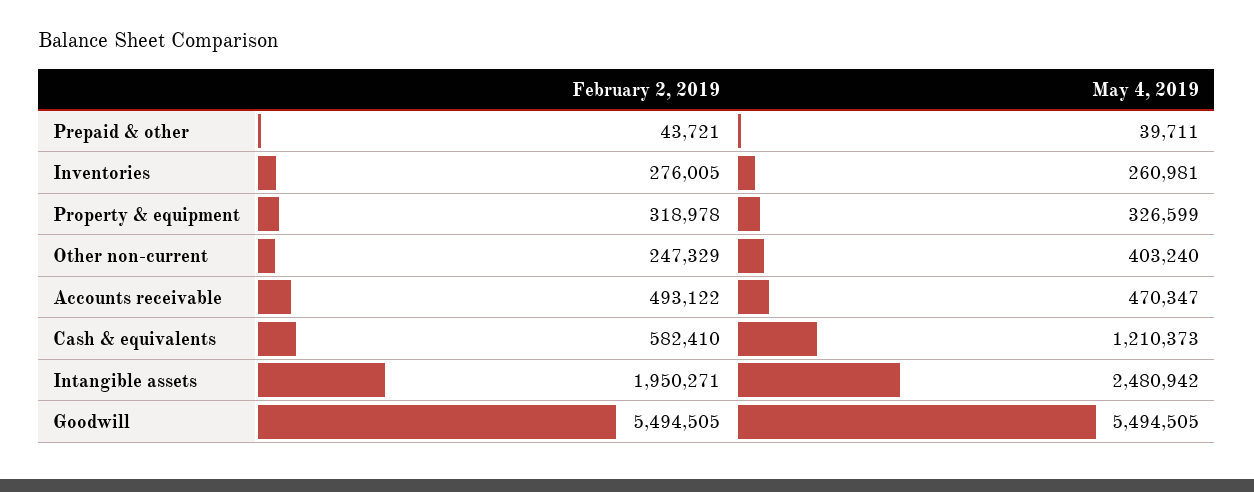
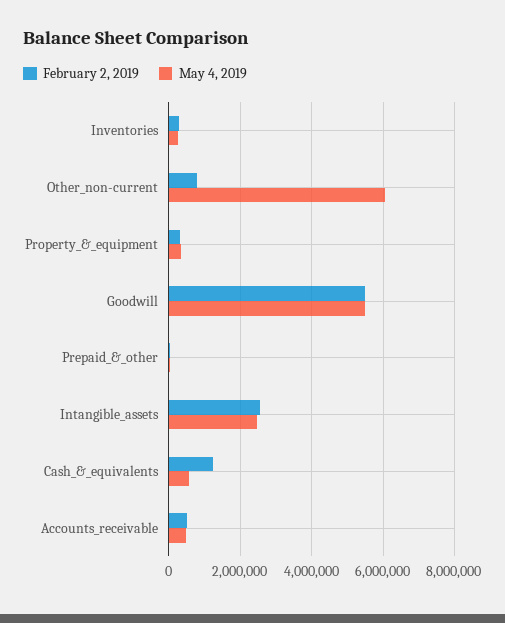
February 2, 2019, Other non-current: 247329 -> 800000
May 4, 2019, Other non-current: 403240 -> 6000000
February 2, 2019, Cash & equivalents: 582410 -> 1200000
May 4, 2019, Cash & equivalents: 1210373 -> 600000
February 2, 2019, Intangible assets: 1950271 -> 2600000

